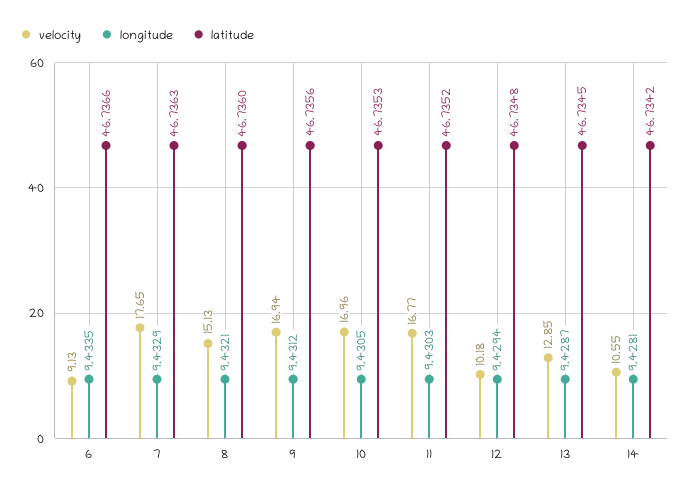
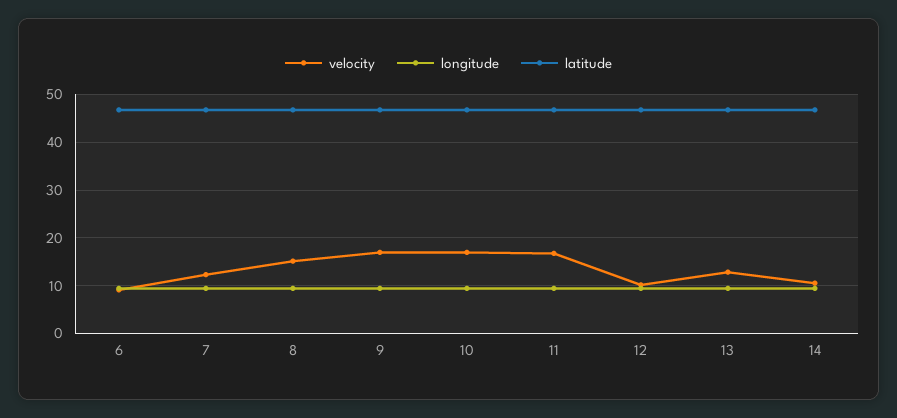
velocity, 7: 17.65 -> 12

